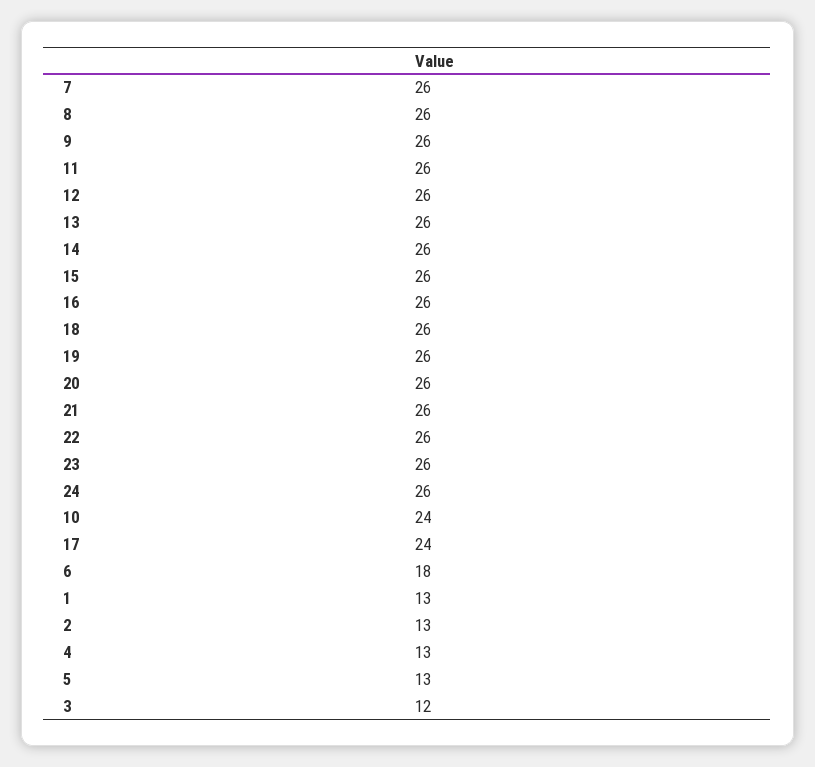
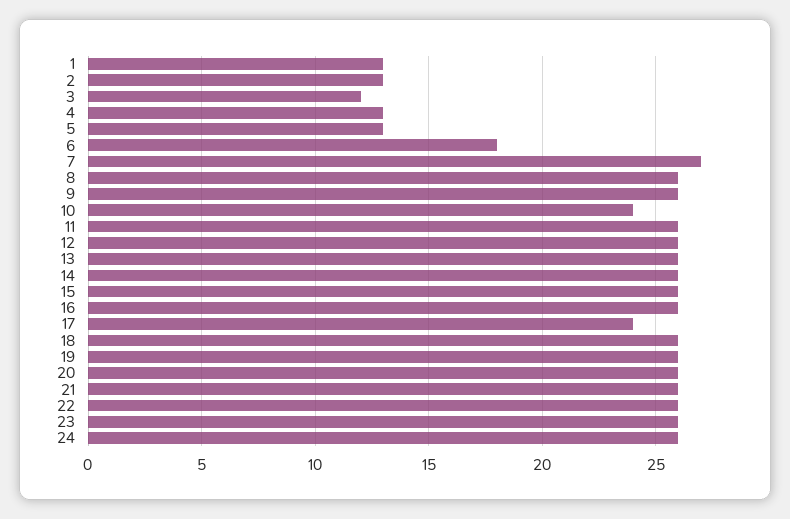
7: 26 -> 27

